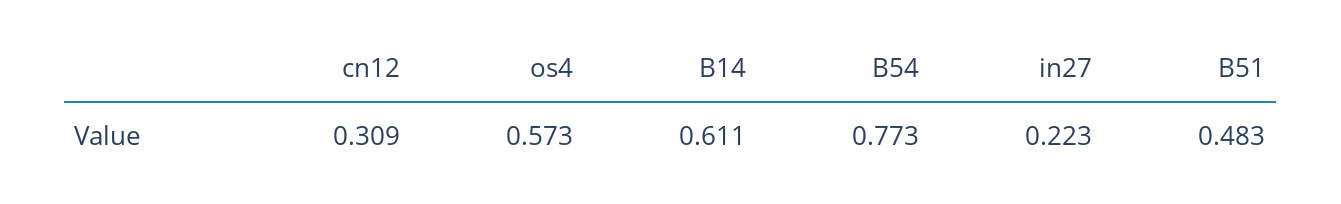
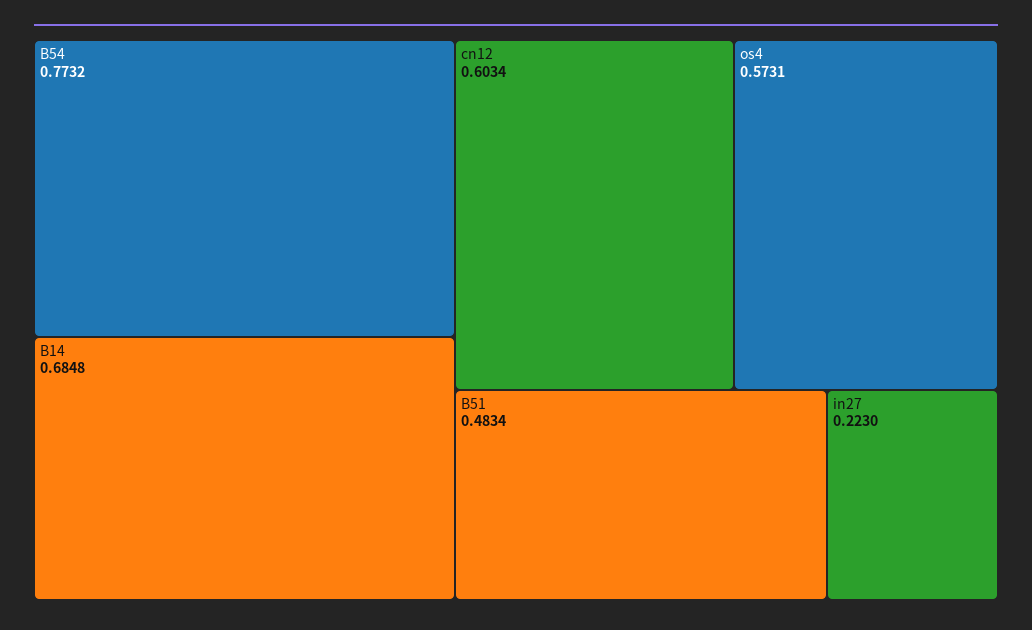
cn12: 0.309 -> 0.6034
B14: 0.611 -> 0.6848

